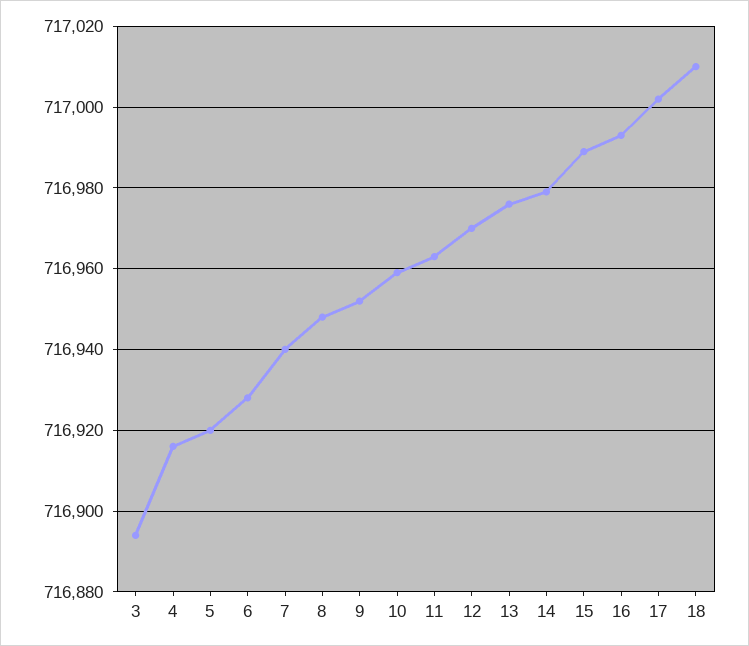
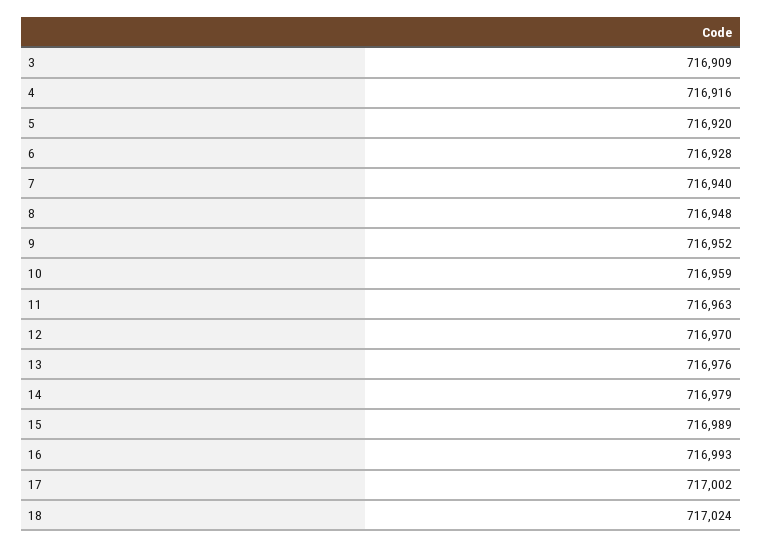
3: 716895 -> 716909
18: 717010 -> 717024

